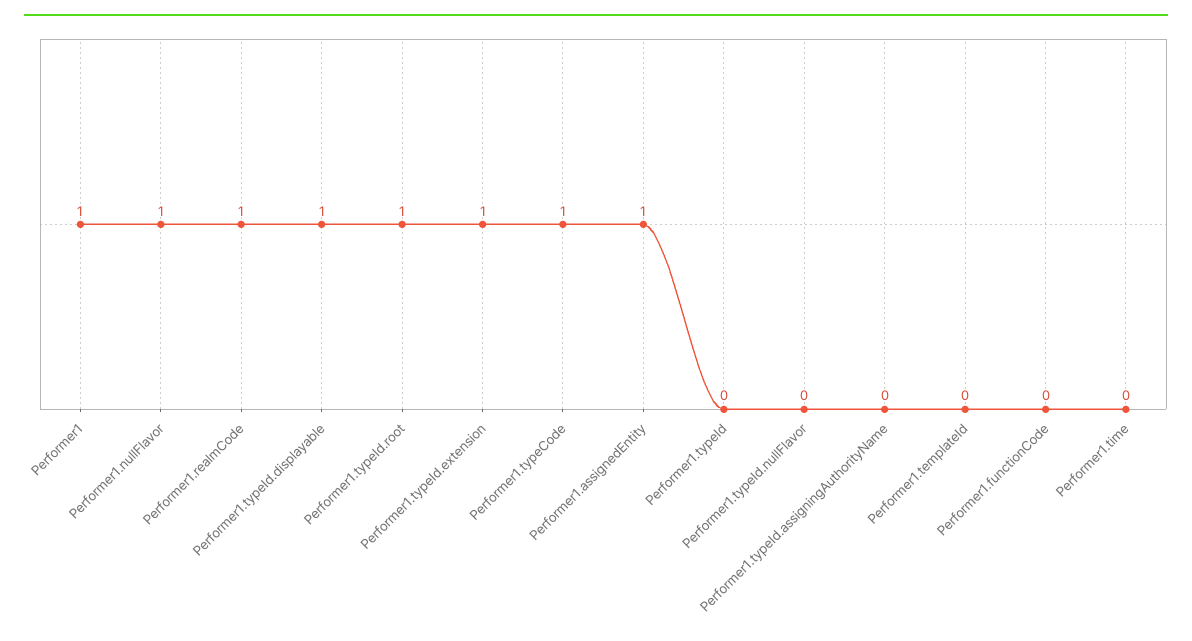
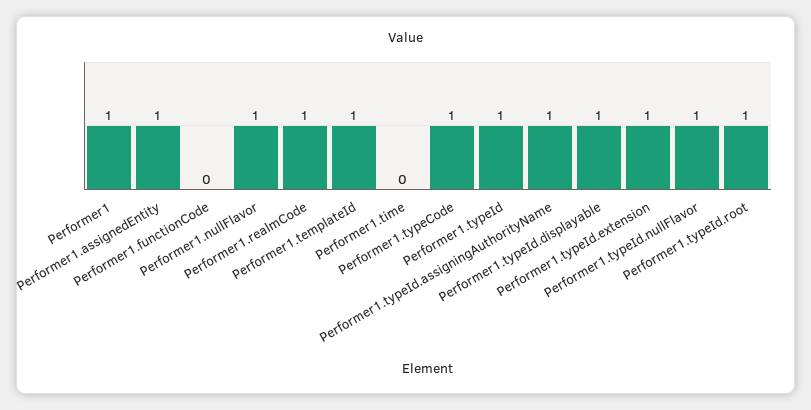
Performer1.typeId: 0 -> 1
Performer1.typeId.nullFlavor: 0 -> 1
Performer1.typeId.assigningAuthorityName: 0 -> 1
Performer1.templateId: 0 -> 1

